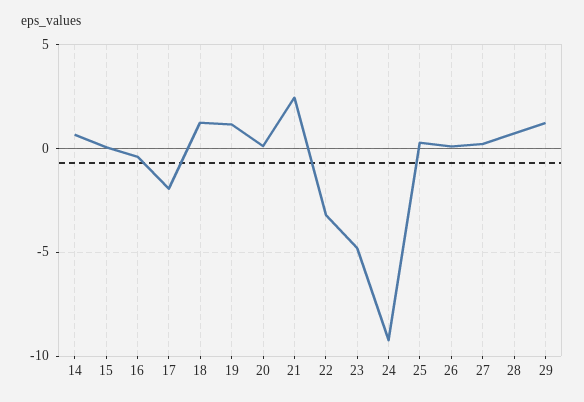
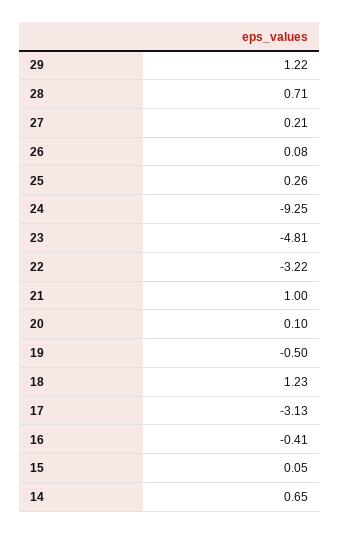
17: -2 -> -3.13
19: 1 -> -0.5
21: 2.5 -> 1

